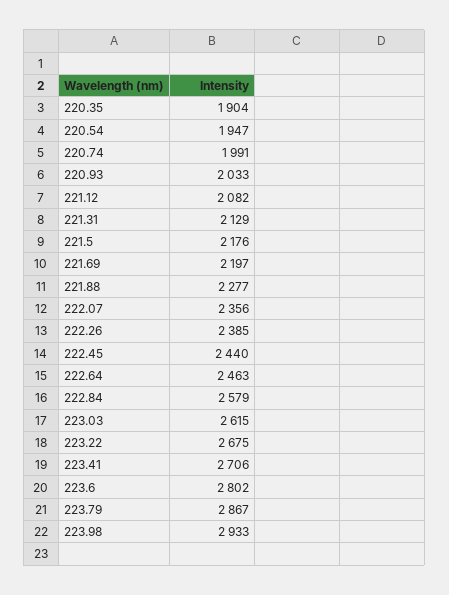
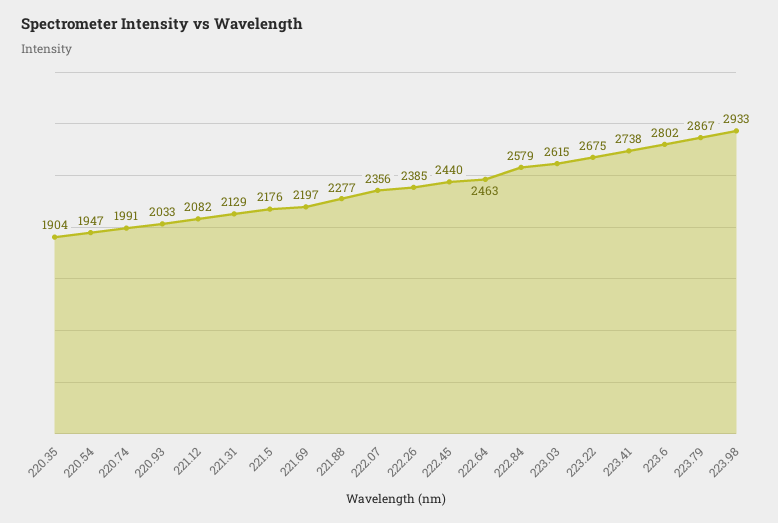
223.41: 2706 -> 2738

